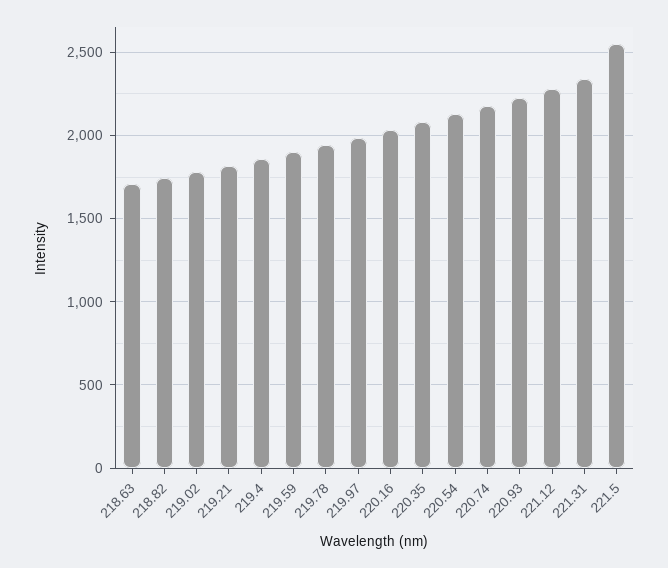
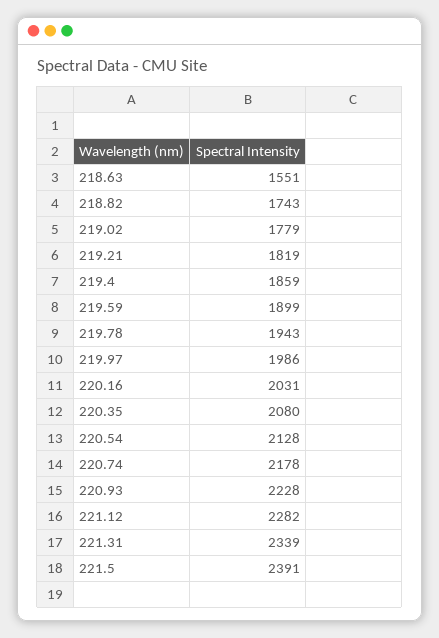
218.63: 1700 -> 1551
221.5: 2550 -> 2391

